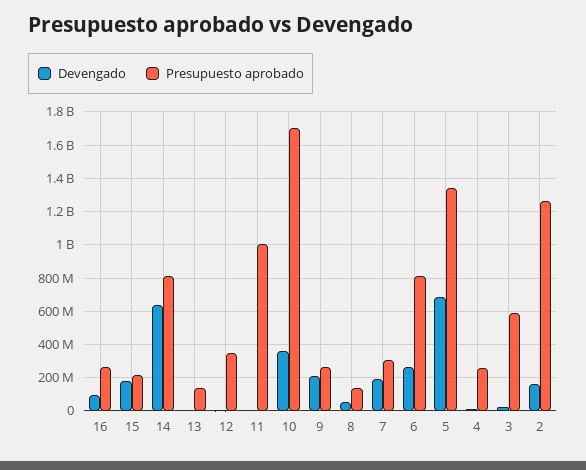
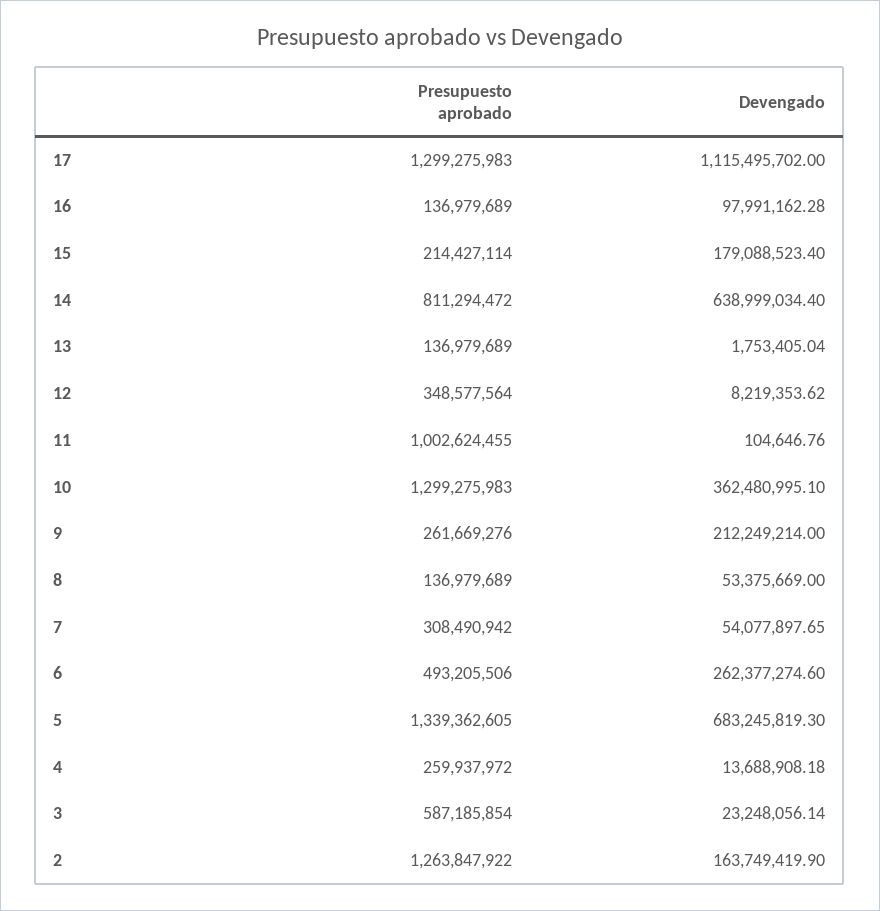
Presupuesto aprobado, 16: 250000000 -> 136979689
Presupuesto aprobado, 10: 1700000000 -> 1299275983
Devengado, 7: 200000000 -> 54077897.65
Presupuesto aprobado, 6: 800000000 -> 493205506
Presupuesto aprobado, 17: none -> 1299275983
Devengado, 17: none -> 1115495702

